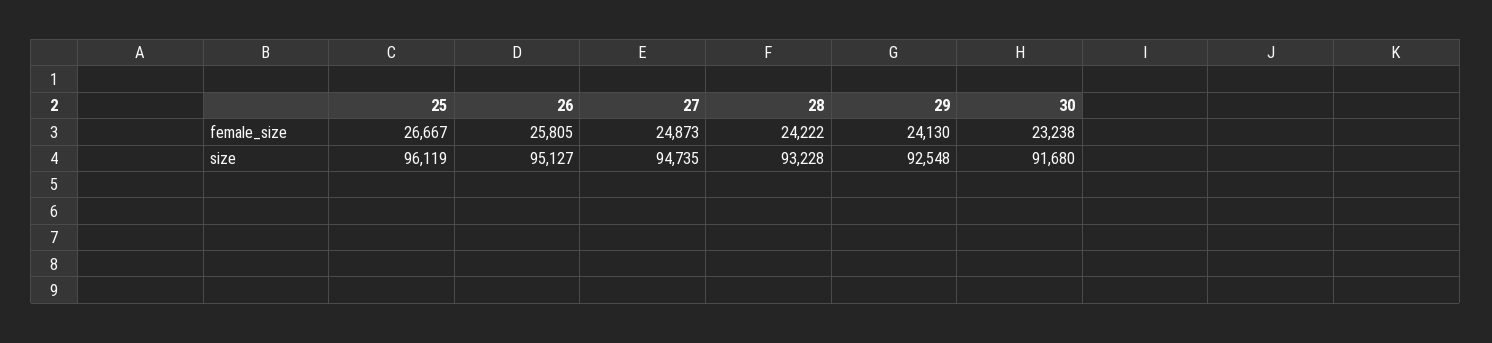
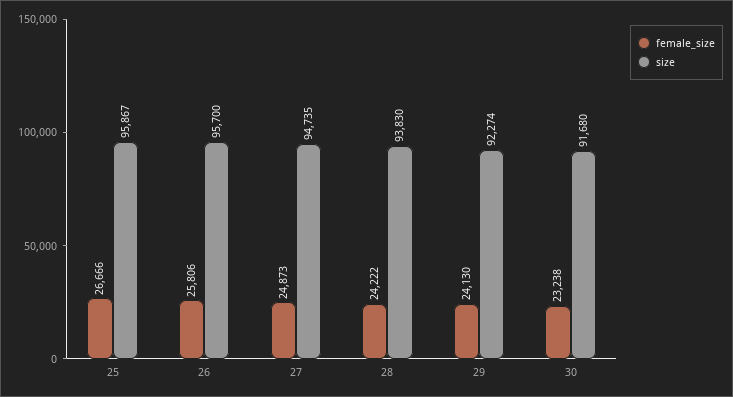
female_size, 25: 26667 -> 26666
female_size, 26: 25805 -> 25806
size, 25: 96119 -> 95867
size, 26: 95127 -> 95700
size, 28: 93228 -> 93830
size, 29: 92548 -> 92274

